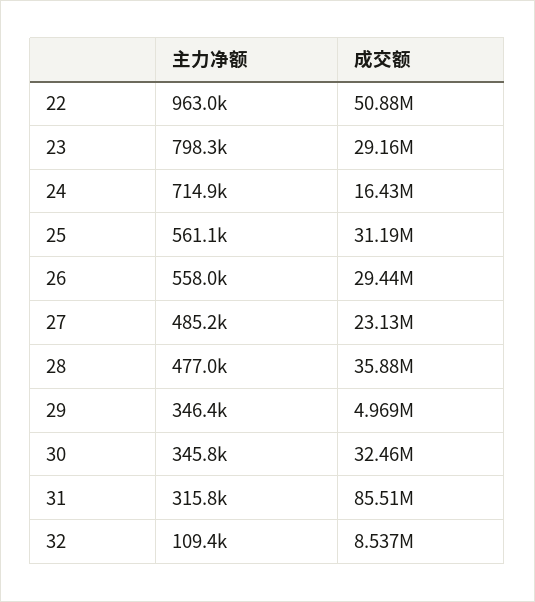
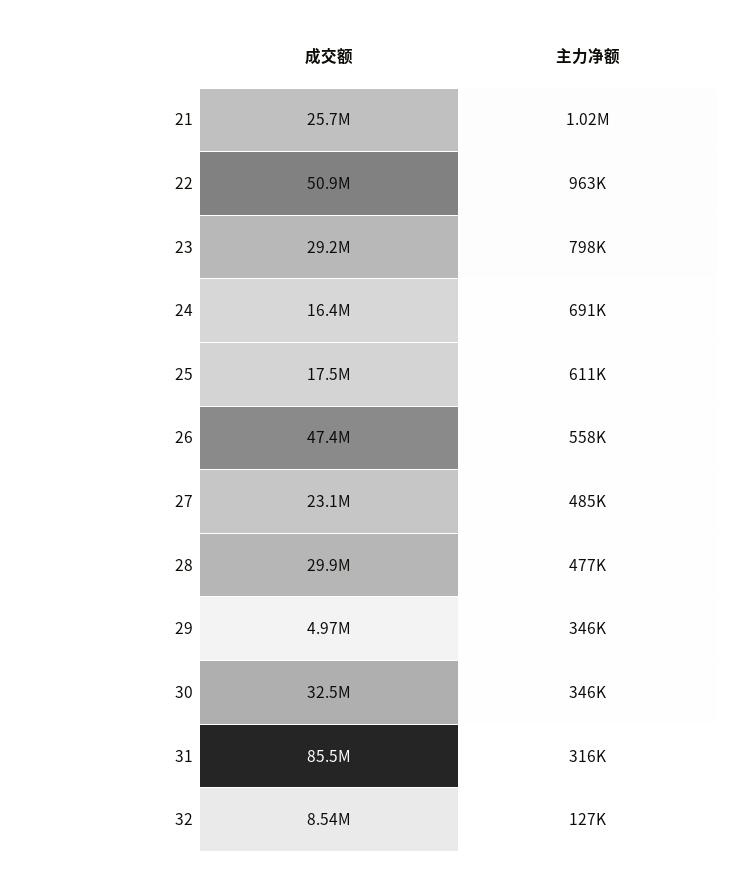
主力净额, 24: 714900 -> 691000
主力净额, 25: 561100 -> 611000
成交额, 25: 31190000 -> 17500000
成交额, 26: 29440000 -> 47400000
成交额, 28: 35880000 -> 29900000
主力净额, 32: 109400 -> 127000
成交额, 21: none -> 25700000
主力净额, 21: none -> 1020000

